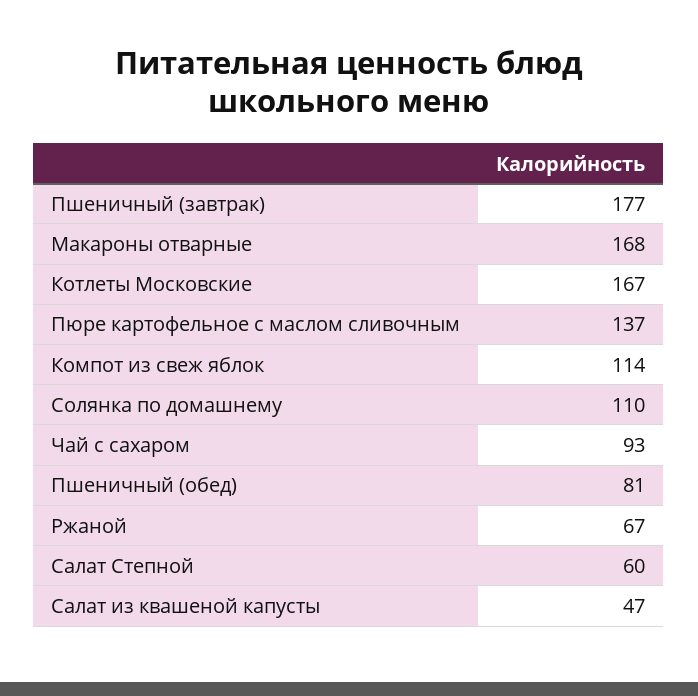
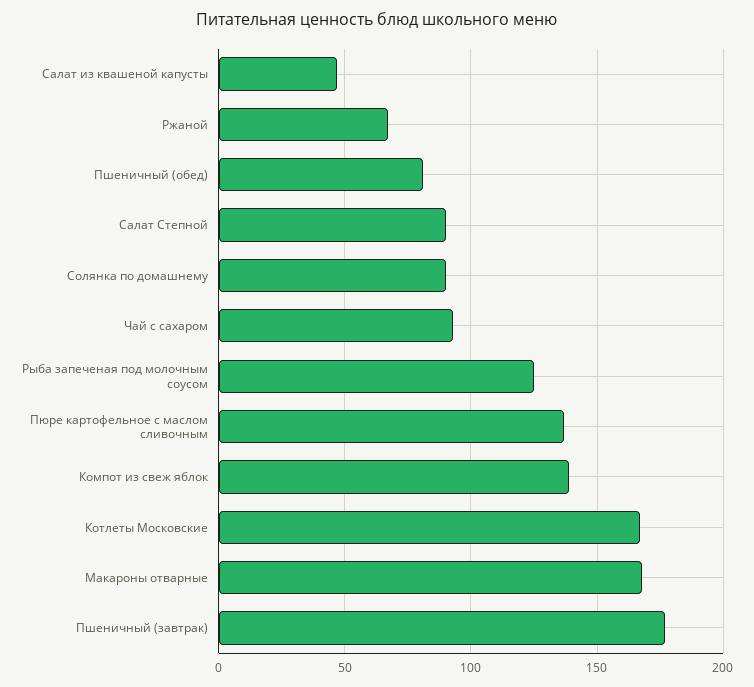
Компот из свеж яблок: 114 -> 140
Солянка по домашнему: 110 -> 90
Салат Степной: 60 -> 90
Рыба запеченая под молочным соусом: none -> 125

